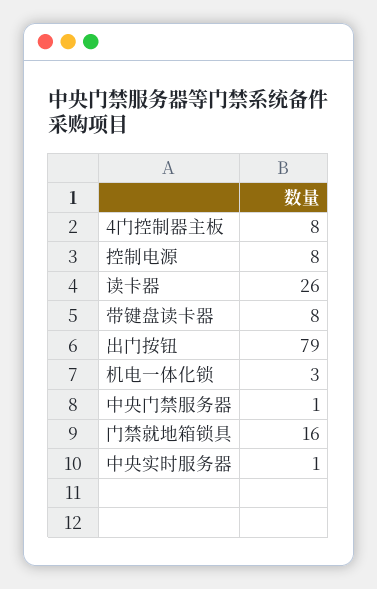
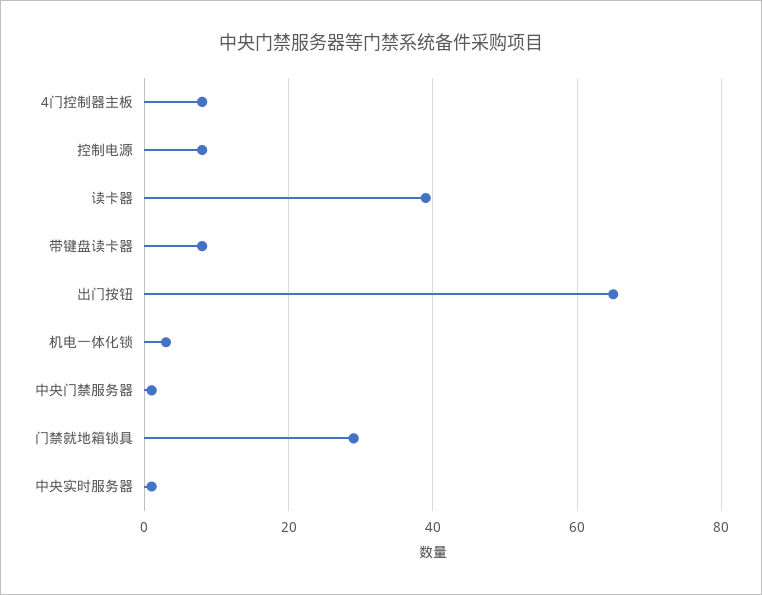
读卡器: 26 -> 40
出门按钮: 79 -> 65
门禁就地箱锁具: 16 -> 30

